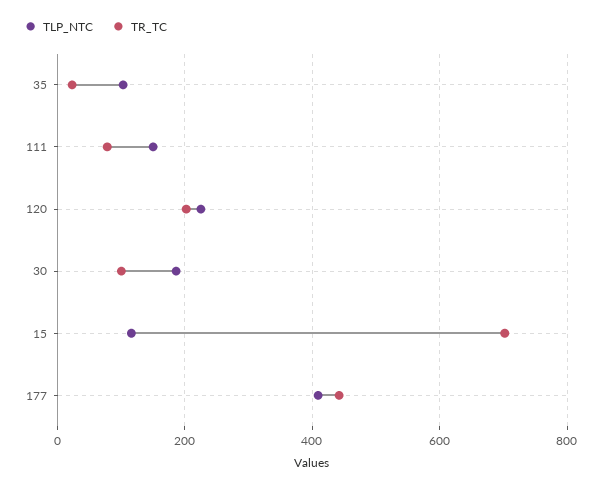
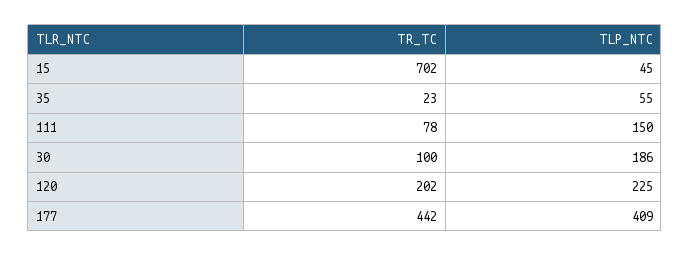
TLP_NTC, 35: 100 -> 55
TLP_NTC, 15: 120 -> 45

